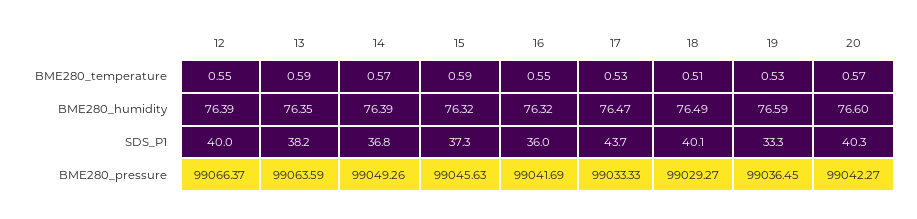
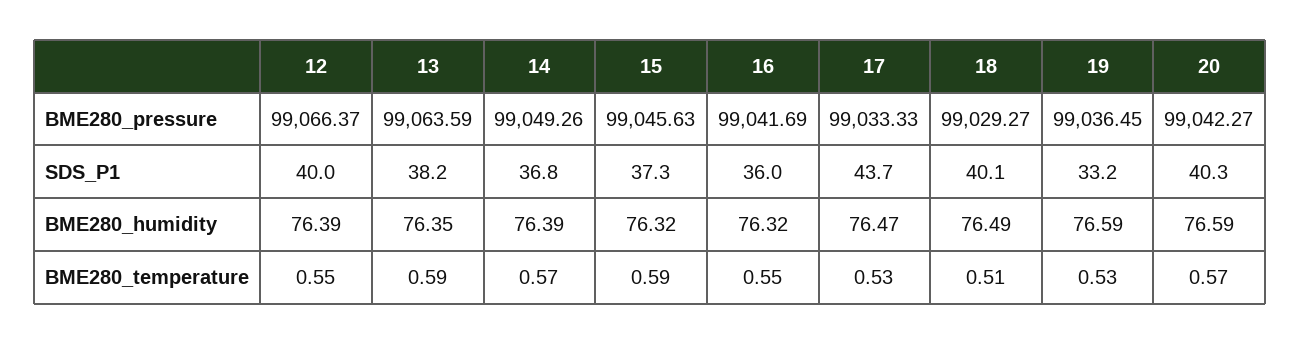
20, BME280_humidity: 76.6 -> 76.59
19, SDS_P1: 33.3 -> 33.2

